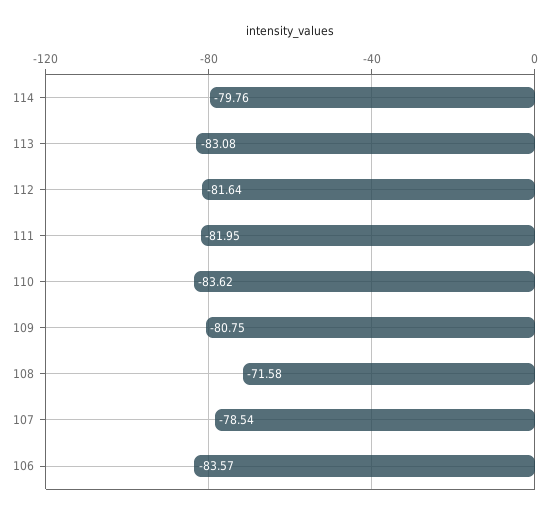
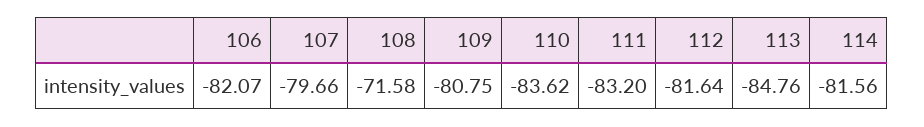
114: -79.76 -> -81.56
113: -83.08 -> -84.76
111: -81.95 -> -83.2
107: -78.54 -> -79.66
106: -83.57 -> -82.07

